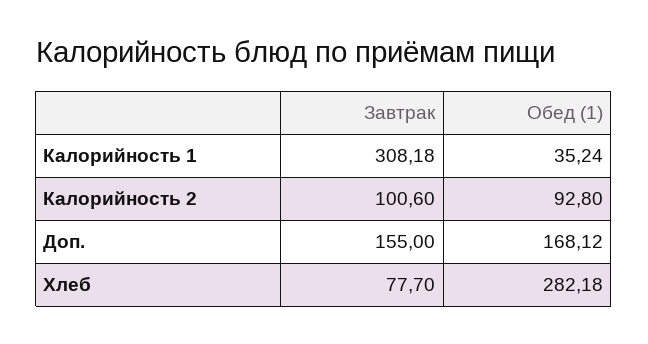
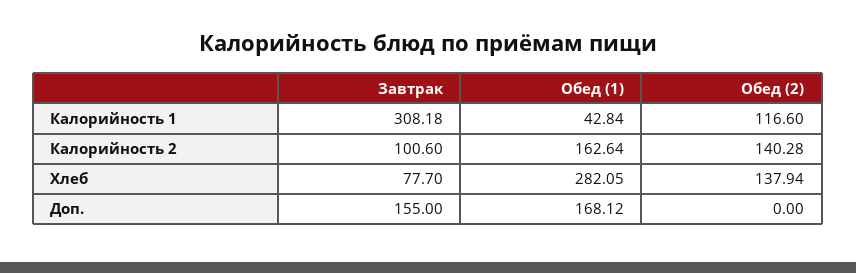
Обед (1), Калорийность 1: 35.24 -> 42.84
Обед (1), Калорийность 2: 92.8 -> 162.64
Обед (1), Хлеб: 282.18 -> 282.05
Обед (2), Калорийность 1: none -> 116.6
Обед (2), Калорийность 2: none -> 140.28
Обед (2), Хлеб: none -> 137.94
Обед (2), Доп.: none -> 0

